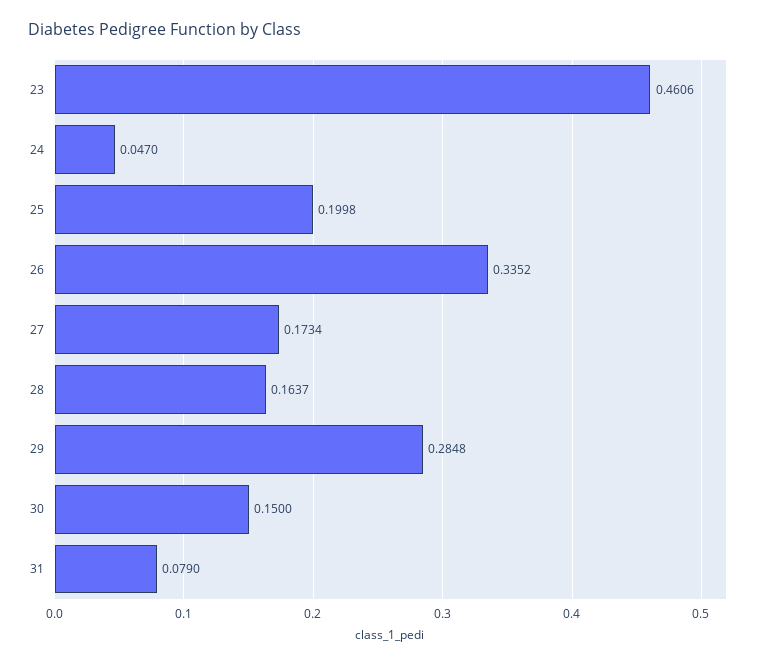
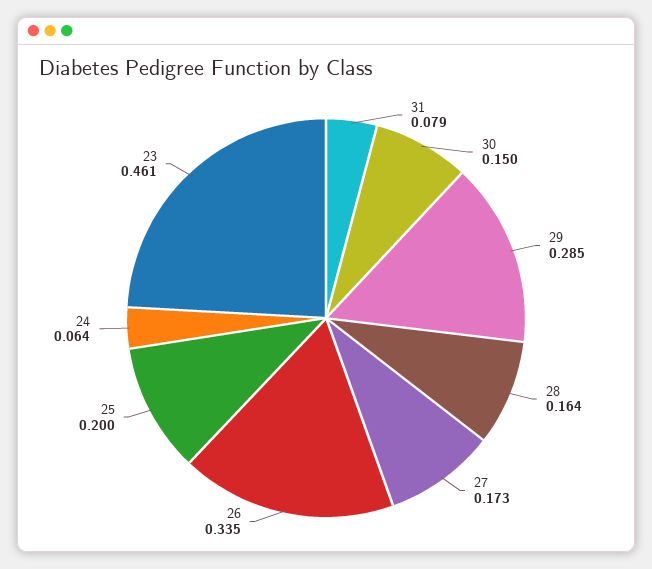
24: 0.047 -> 0.064

